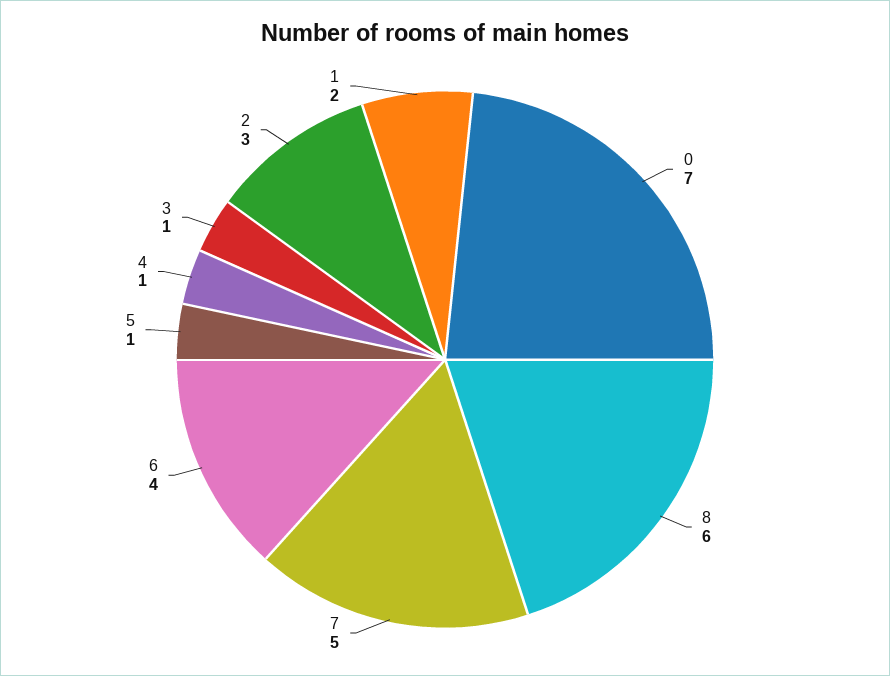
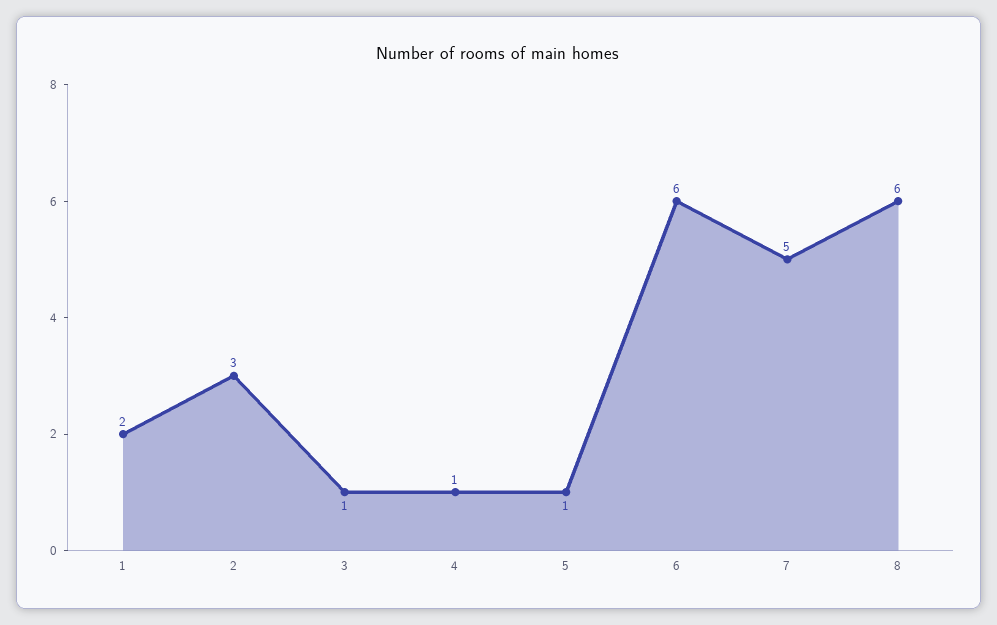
0: 7 -> none
6: 4 -> 6

